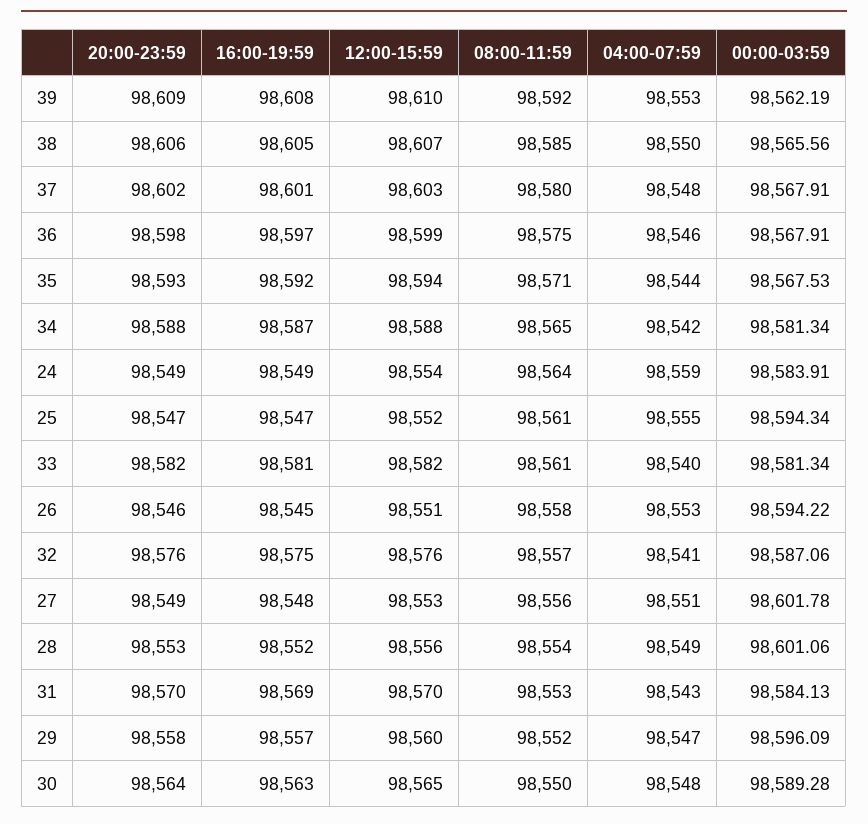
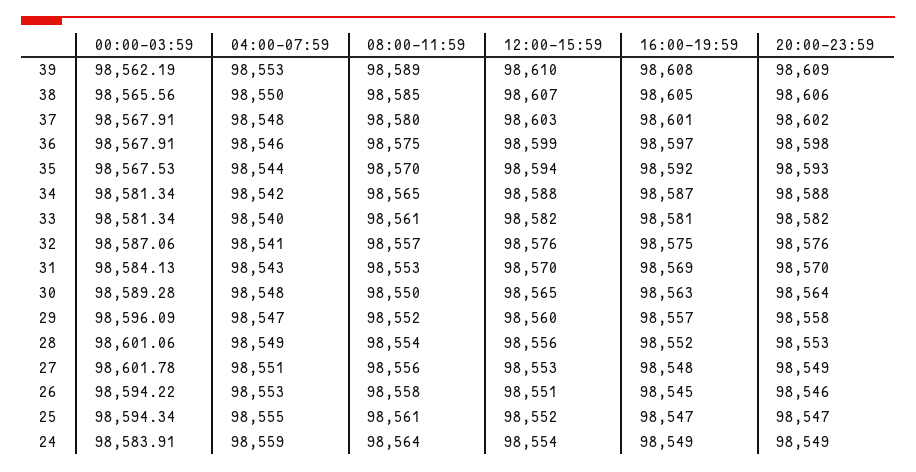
08:00-11:59, 39: 98592 -> 98589
08:00-11:59, 35: 98571 -> 98570

